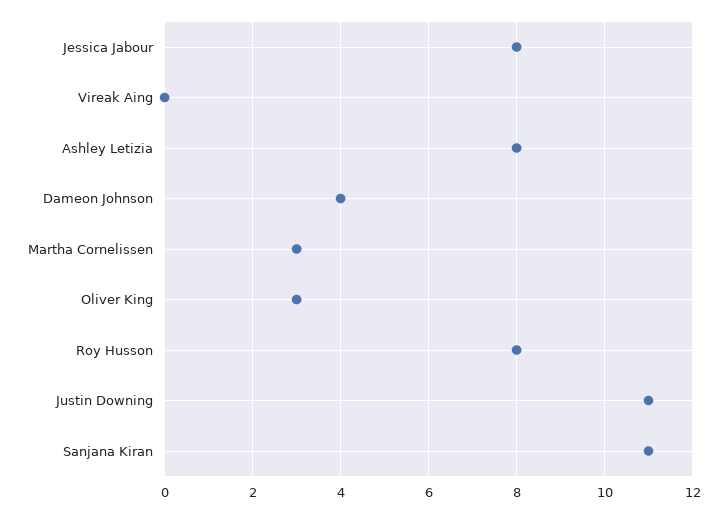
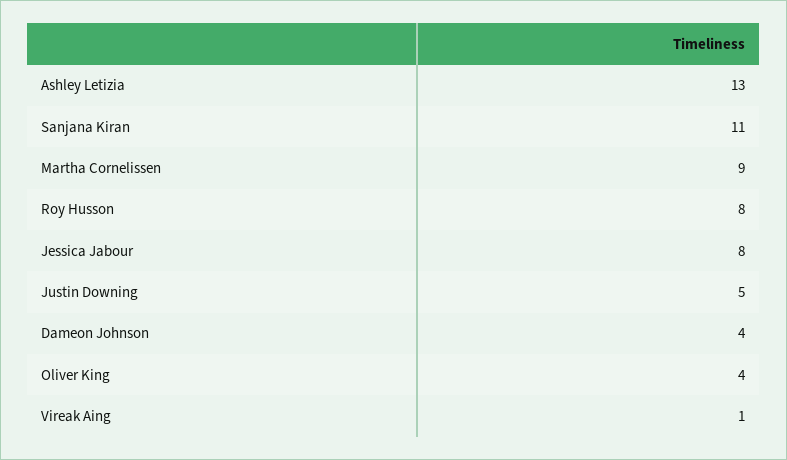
Vireak Aing: 0 -> 1
Ashley Letizia: 8 -> 13
Martha Cornelissen: 3 -> 9
Oliver King: 3 -> 4
Justin Downing: 11 -> 5

